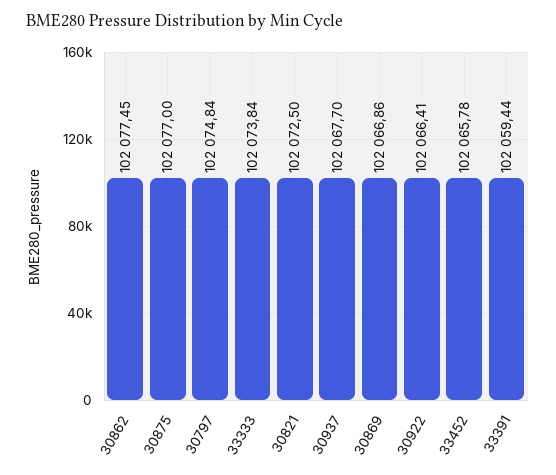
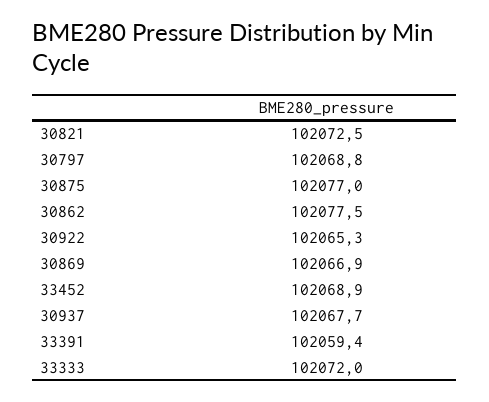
30797: 102074.84 -> 102068.8
33333: 102073.84 -> 102072
30922: 102066.41 -> 102065.3
33452: 102065.78 -> 102068.9

